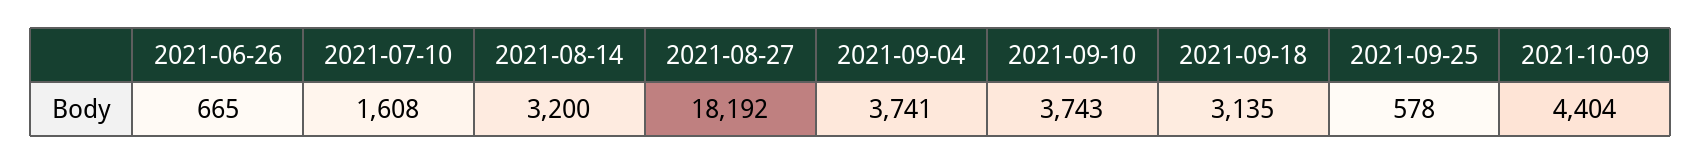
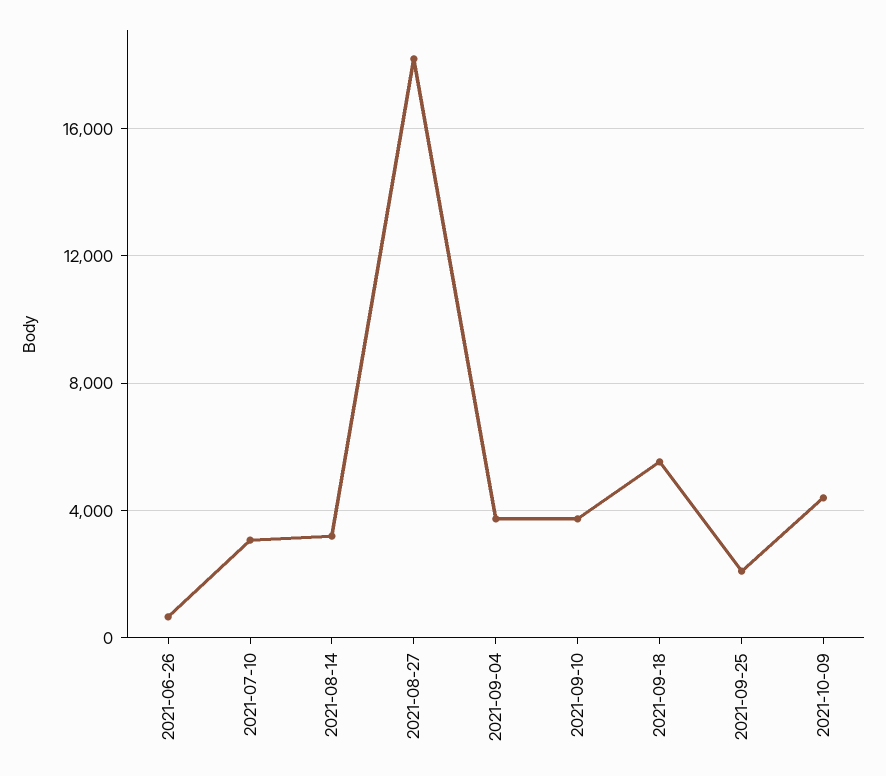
2021-07-10: 1608 -> 3000
2021-09-18: 3135 -> 5500
2021-09-25: 578 -> 2000

